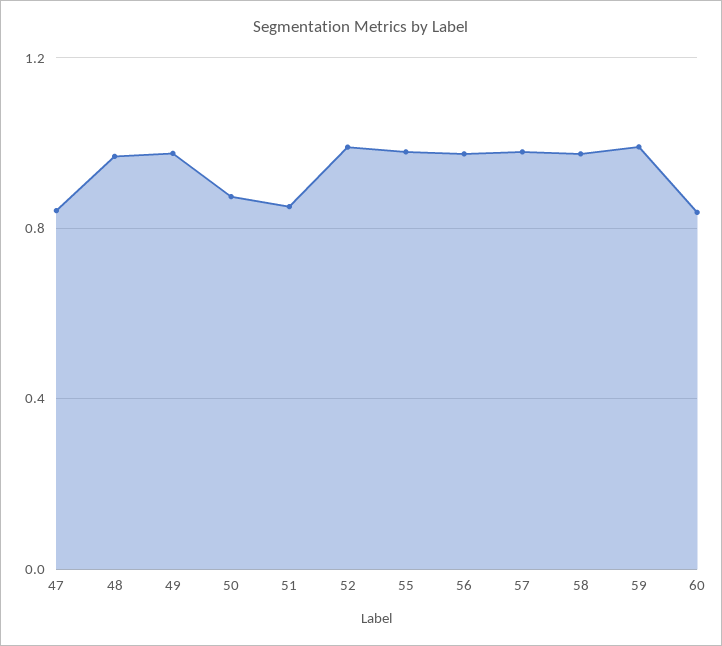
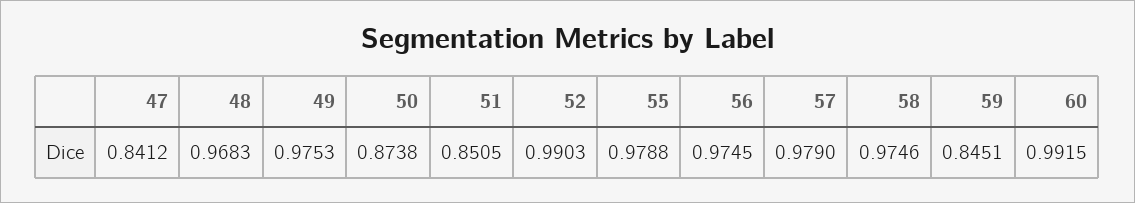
59: 1 -> 0.8451
60: 0.85 -> 0.9915

